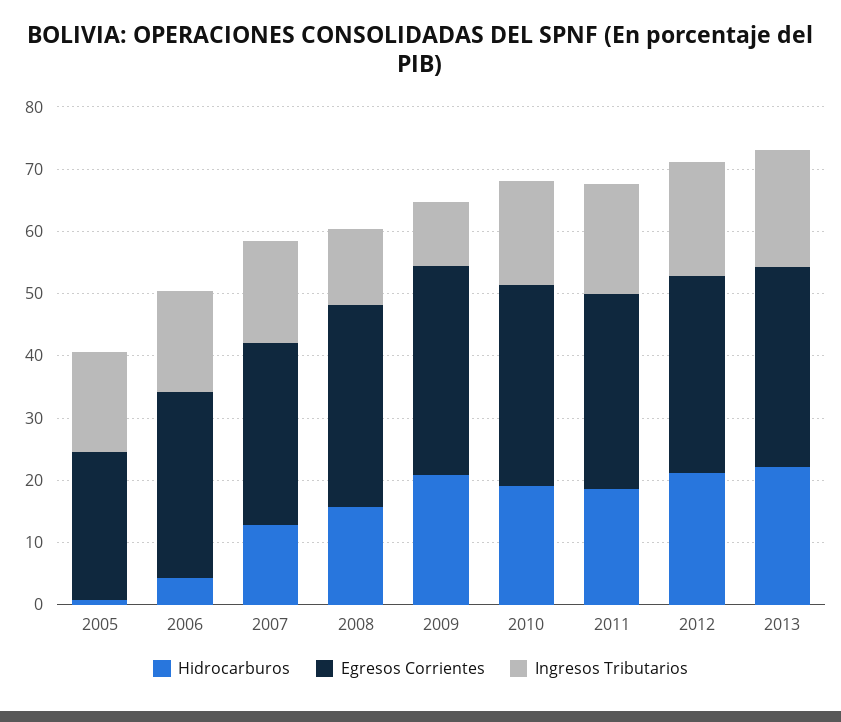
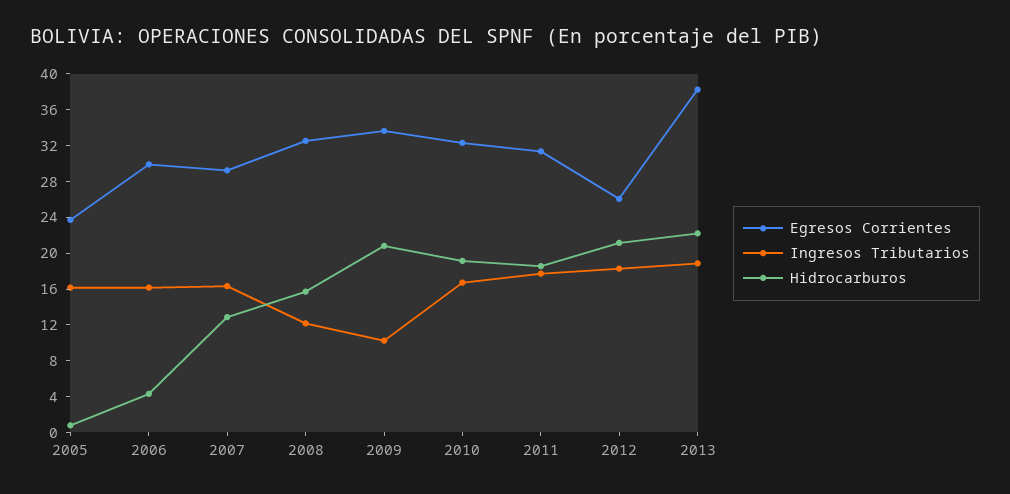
Egresos Corrientes, 2012: 32 -> 26
Egresos Corrientes, 2013: 32 -> 38

